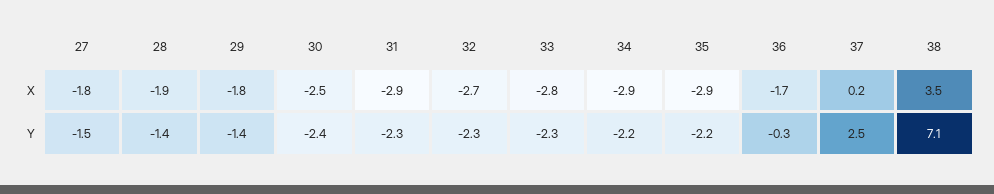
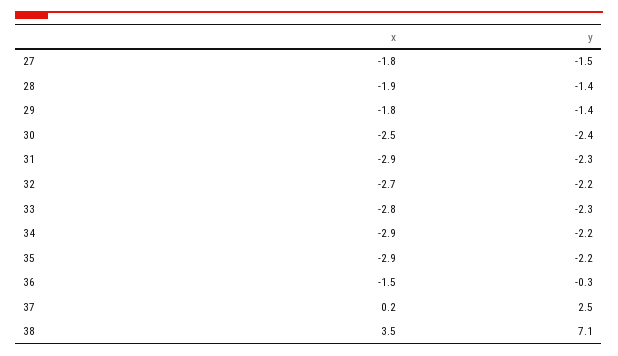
36, X: -1.7 -> -1.5
32, Y: -2.3 -> -2.2

